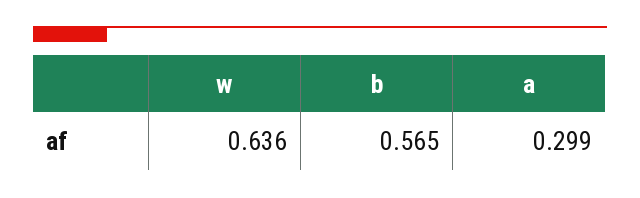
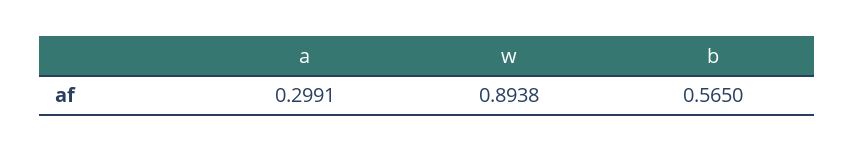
w: 0.636 -> 0.8938

